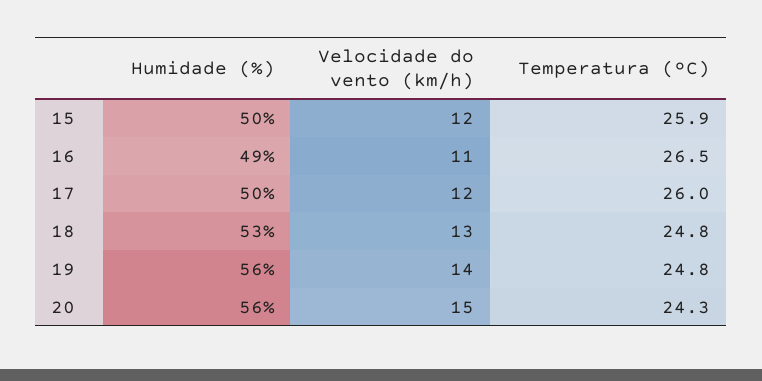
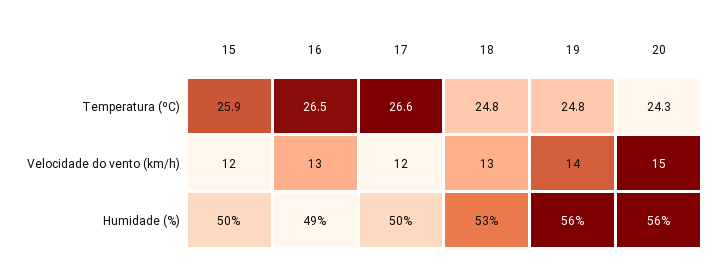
Velocidade do vento (km/h), 16: 11 -> 13
Temperatura (ºC), 17: 26 -> 26.6

